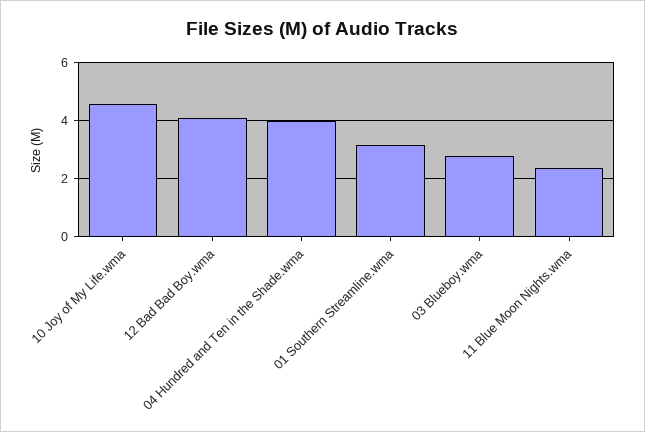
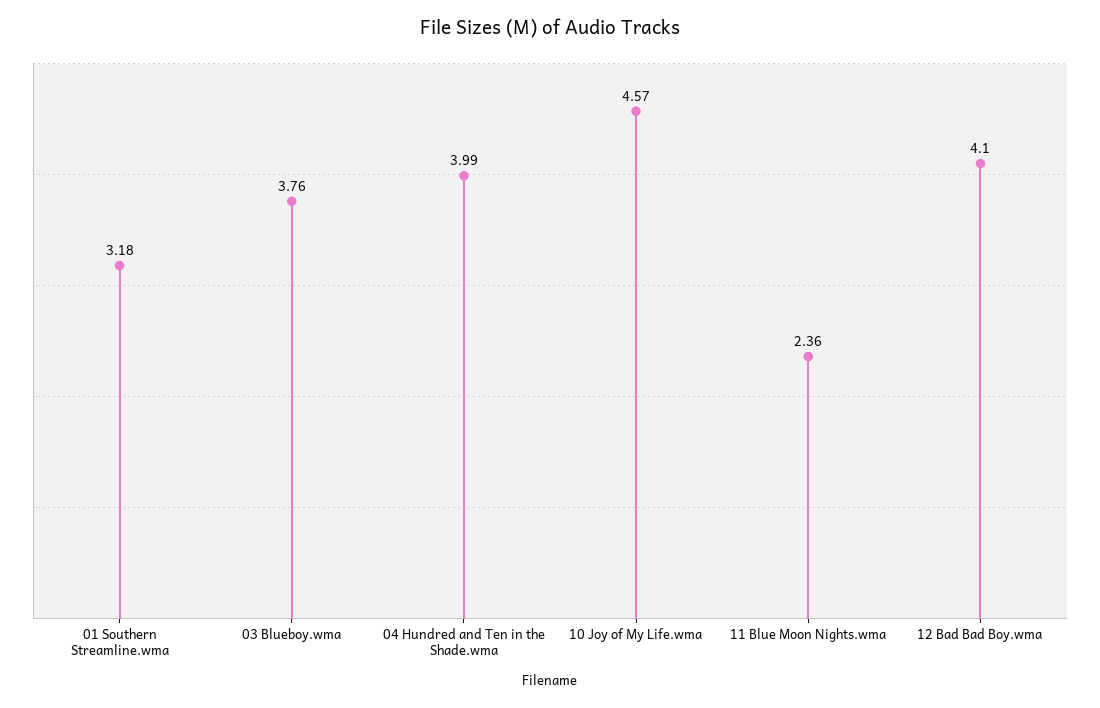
03 Blueboy.wma: 2.75 -> 3.76

